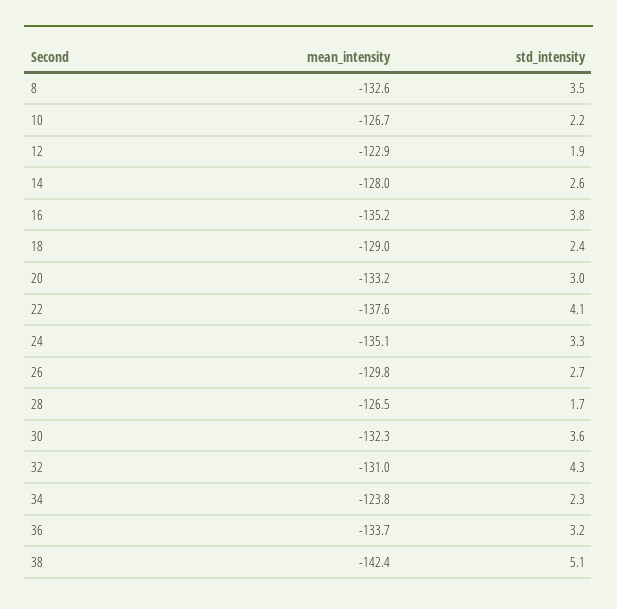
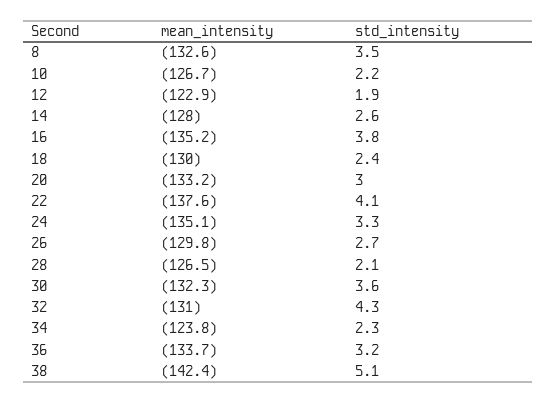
mean_intensity, 18: -129 -> -130
std_intensity, 28: 1.7 -> 2.1

